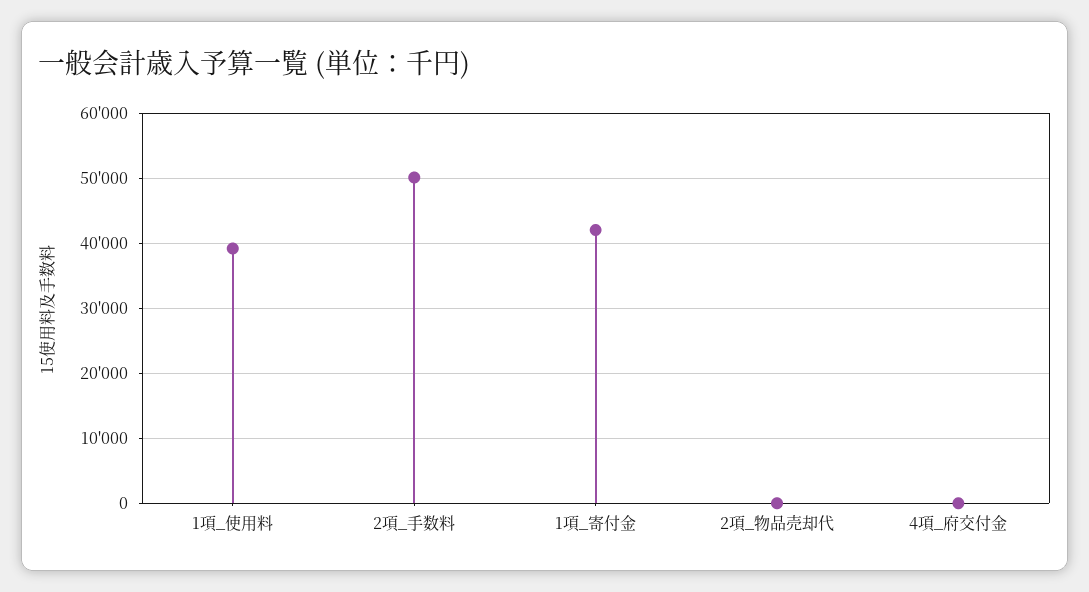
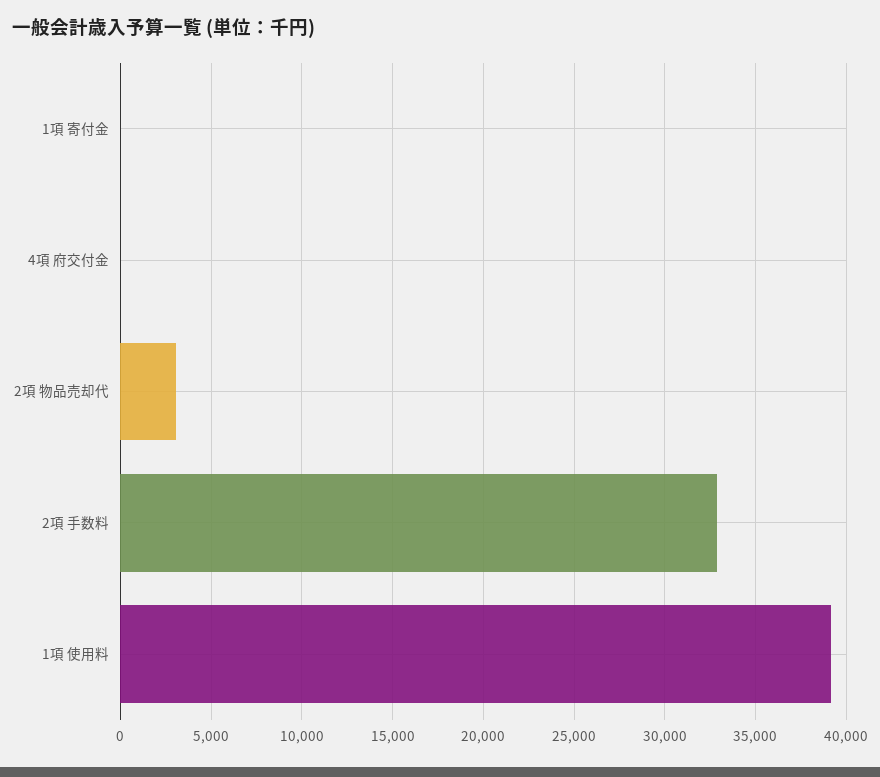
2項_手数料: 50000 -> 33000
1項_寄付金: 42000 -> 0
2項_物品売却代: 0 -> 3000

